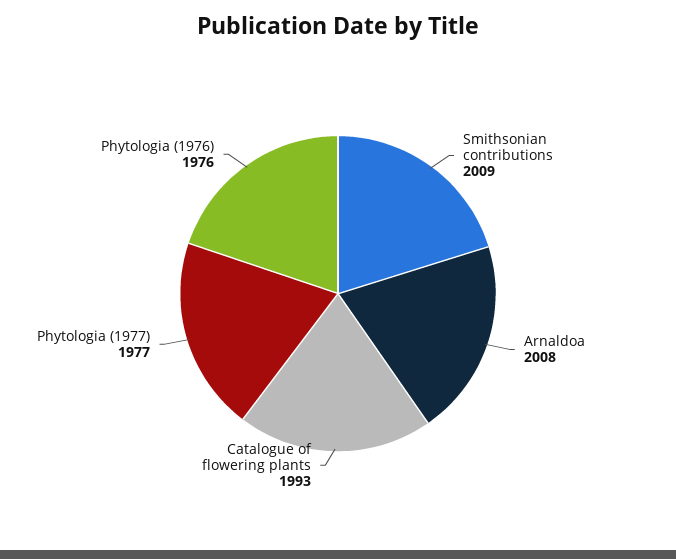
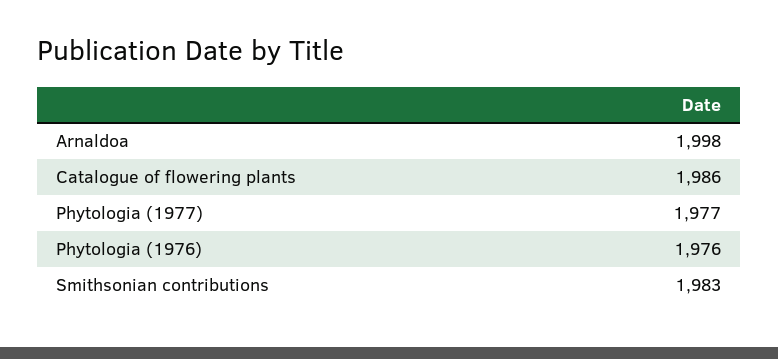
Smithsonian contributions: 2009 -> 1983
Arnaldoa: 2008 -> 1998
Catalogue of flowering plants: 1993 -> 1986

